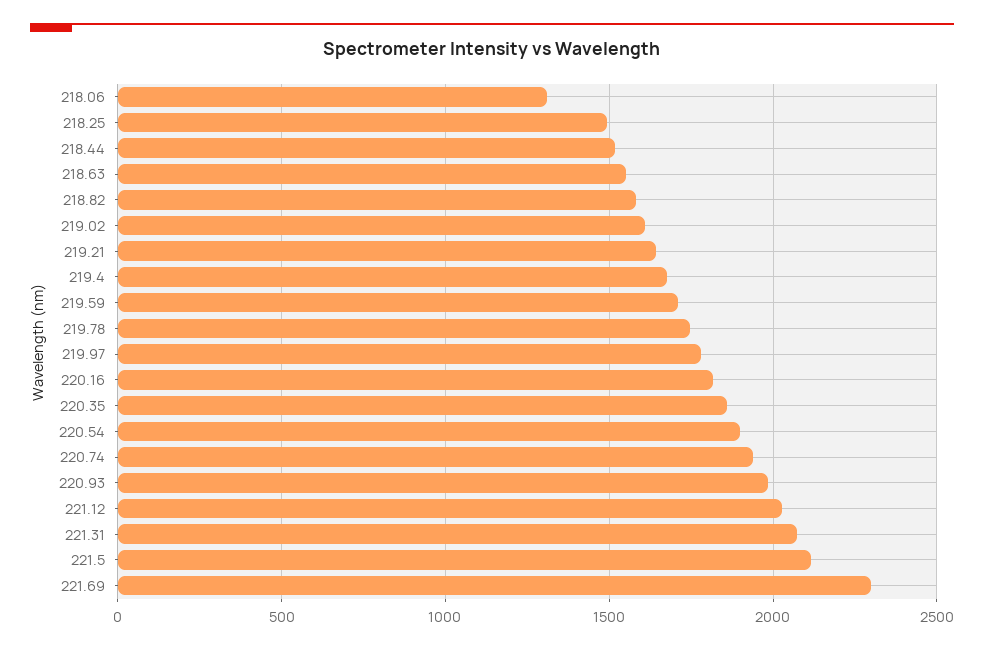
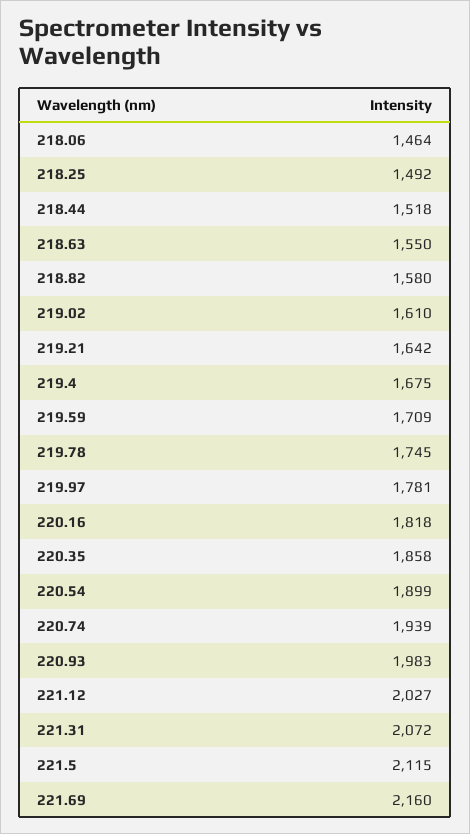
218.06: 1300 -> 1464
221.69: 2300 -> 2160

